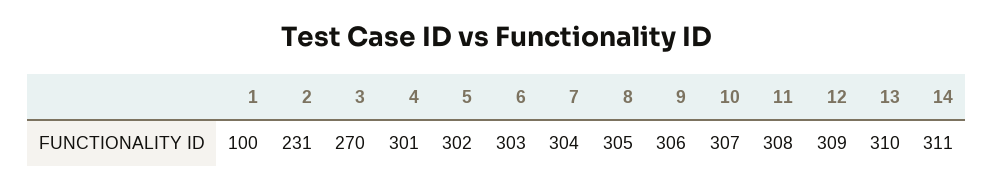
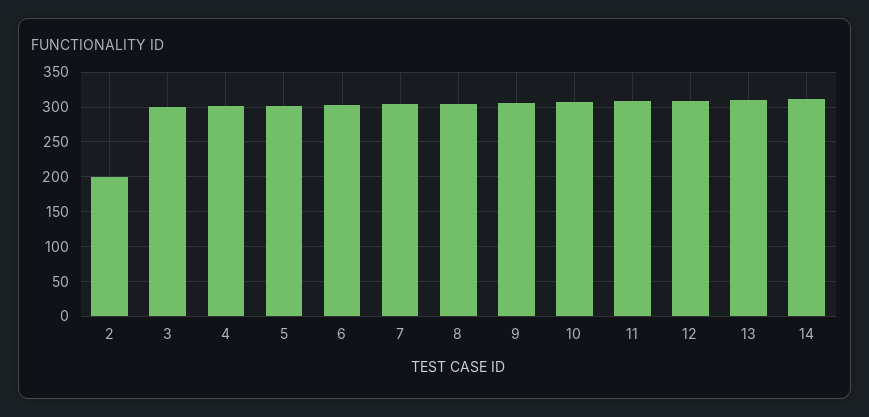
1: 100 -> none
2: 231 -> 200
3: 270 -> 300

